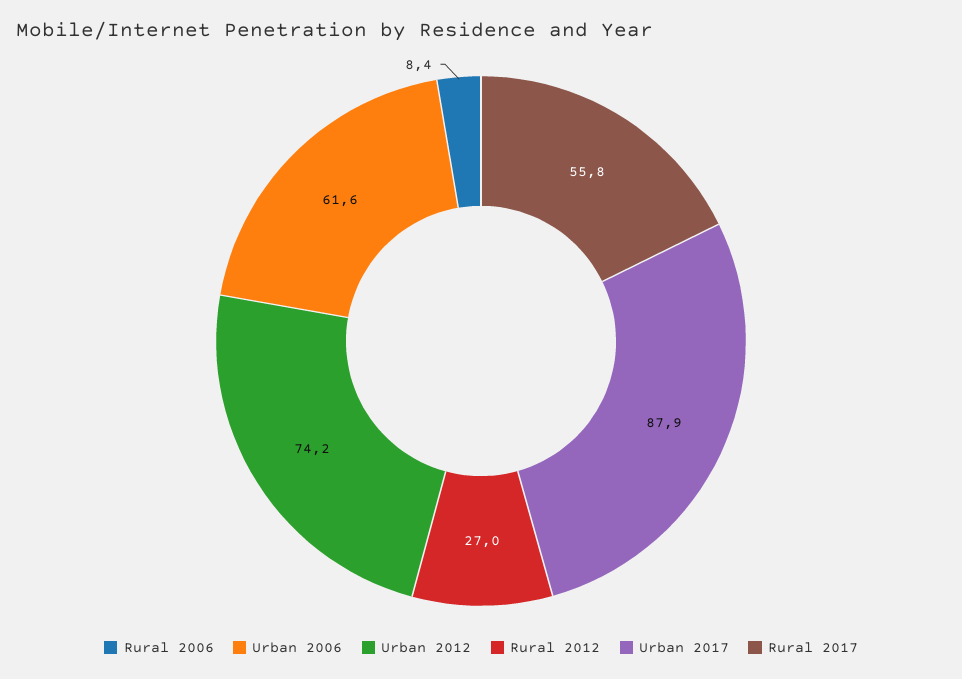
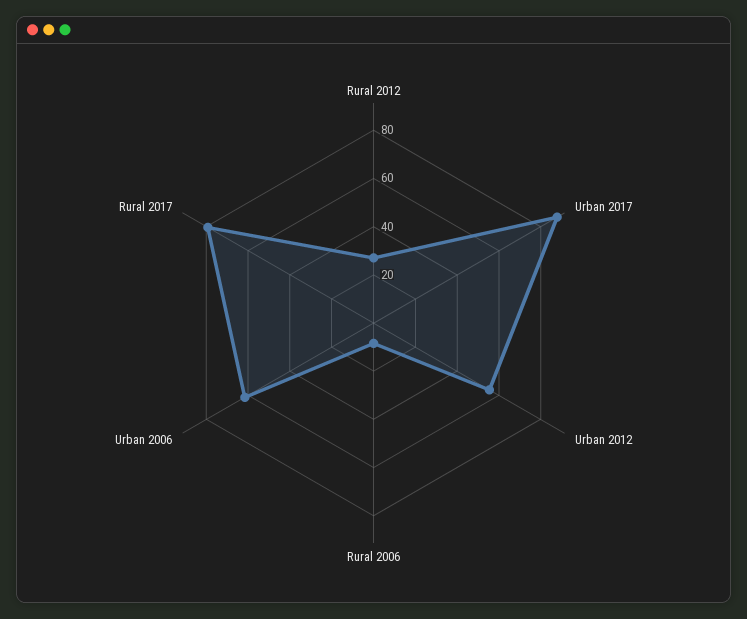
Urban 2012: 74.2 -> 55
Rural 2017: 55.8 -> 80

